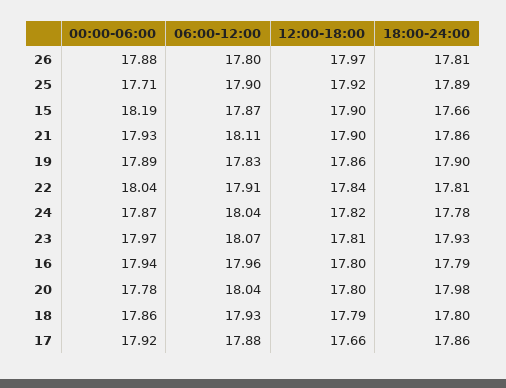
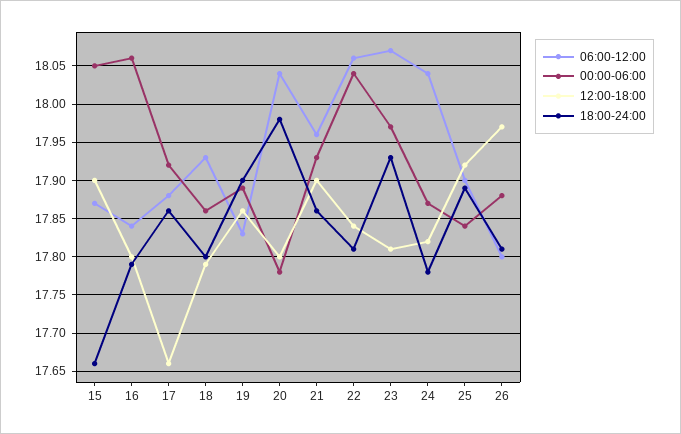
00:00-06:00, 25: 17.71 -> 17.84
00:00-06:00, 15: 18.19 -> 18.05
06:00-12:00, 21: 18.11 -> 17.96
06:00-12:00, 22: 17.91 -> 18.06
00:00-06:00, 16: 17.94 -> 18.06
06:00-12:00, 16: 17.96 -> 17.84

